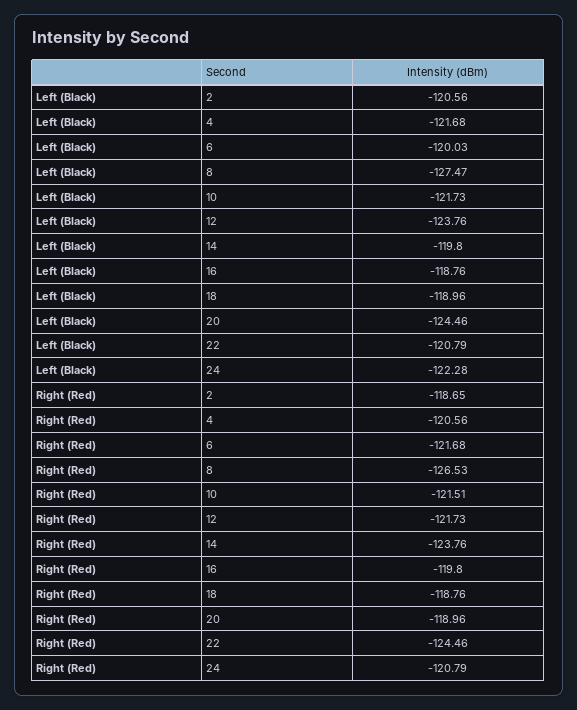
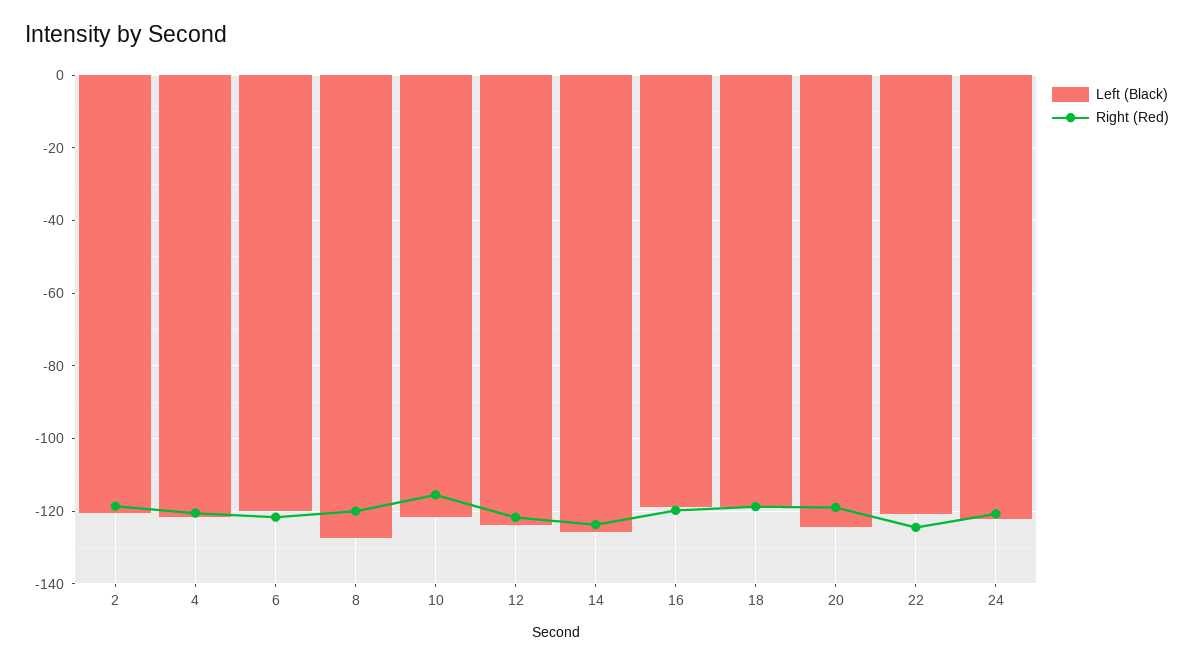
Left (Black), 14: -119.8 -> -126
Right (Red), 8: -126.53 -> -120
Right (Red), 10: -121.51 -> -116

